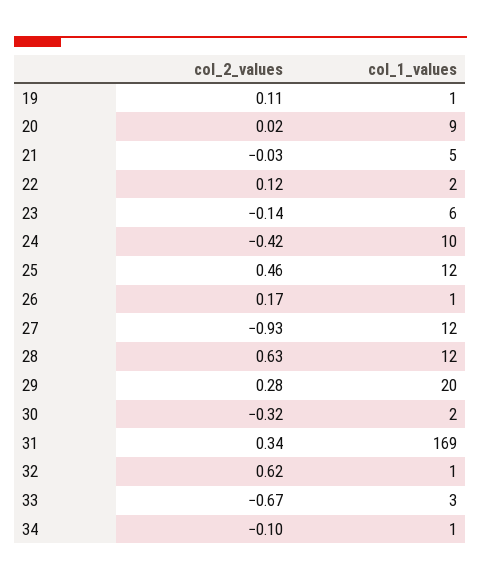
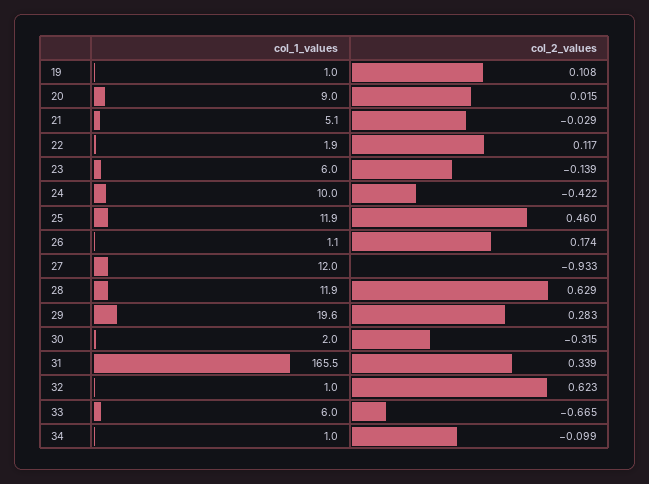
col_1_values, 31: 169 -> 165.5
col_1_values, 33: 3 -> 6

